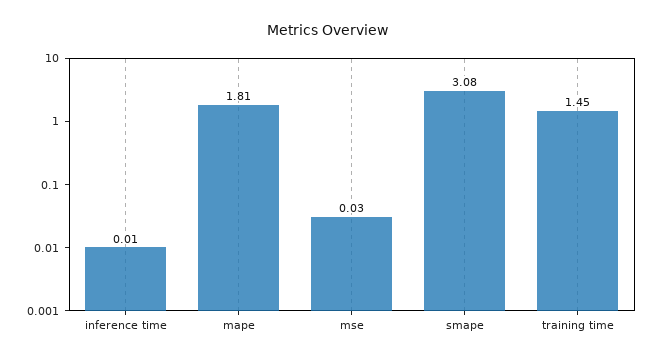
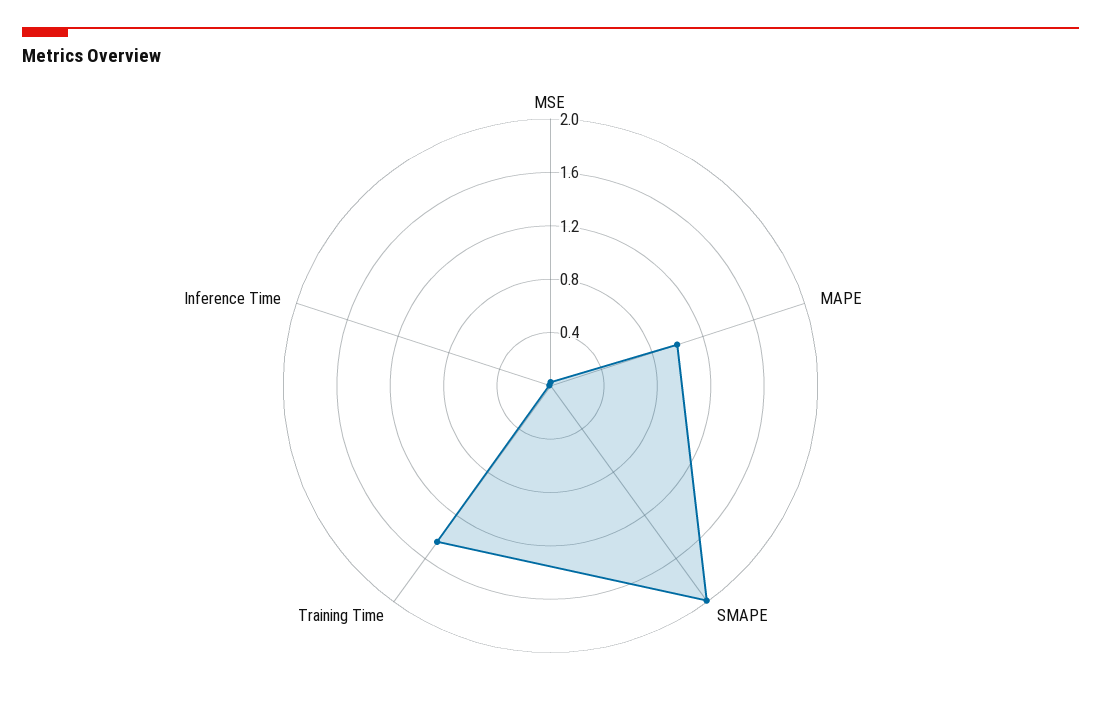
mape: 1.81 -> 1
smape: 3.08 -> 2

